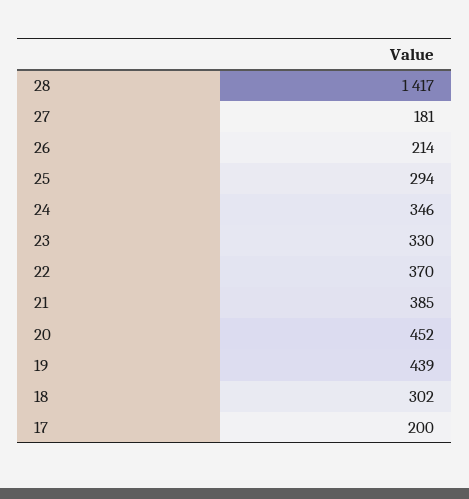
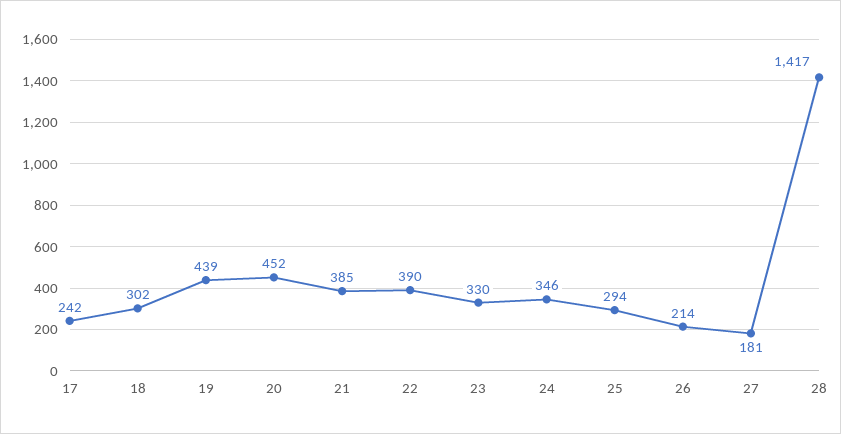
22: 370 -> 390
17: 200 -> 242

